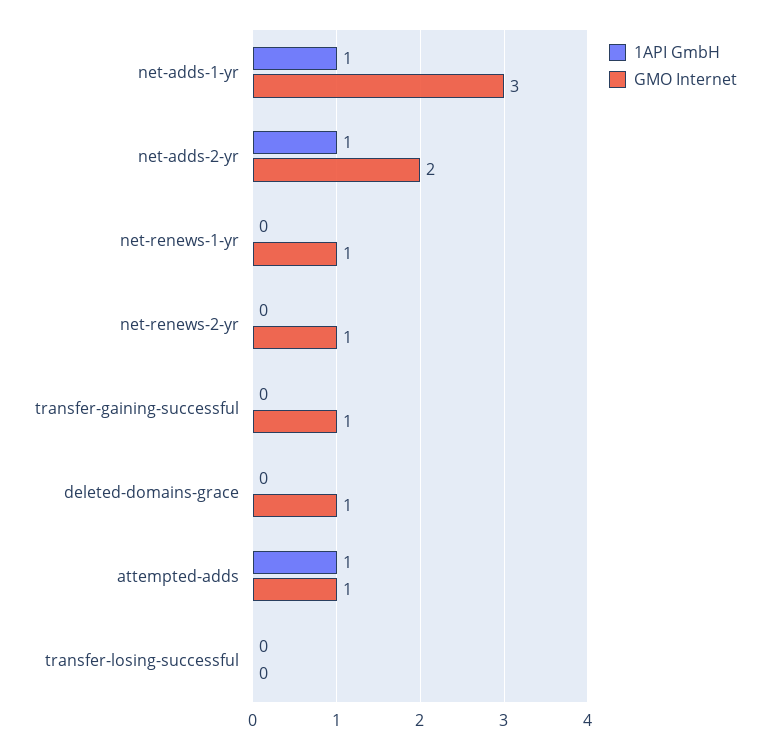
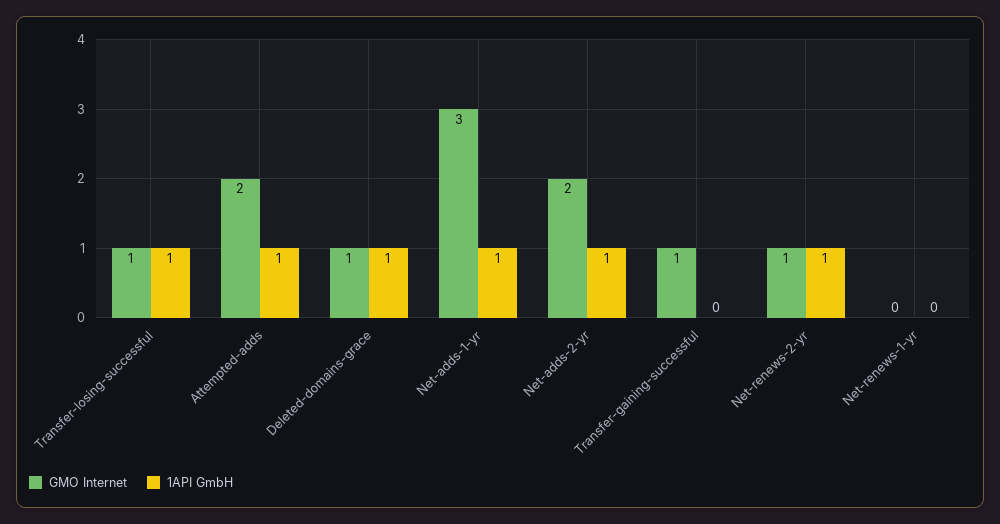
GMO Internet, net-renews-1-yr: 1 -> 0
1API GmbH, net-renews-2-yr: 0 -> 1
1API GmbH, deleted-domains-grace: 0 -> 1
GMO Internet, attempted-adds: 1 -> 2
1API GmbH, transfer-losing-successful: 0 -> 1
GMO Internet, transfer-losing-successful: 0 -> 1

